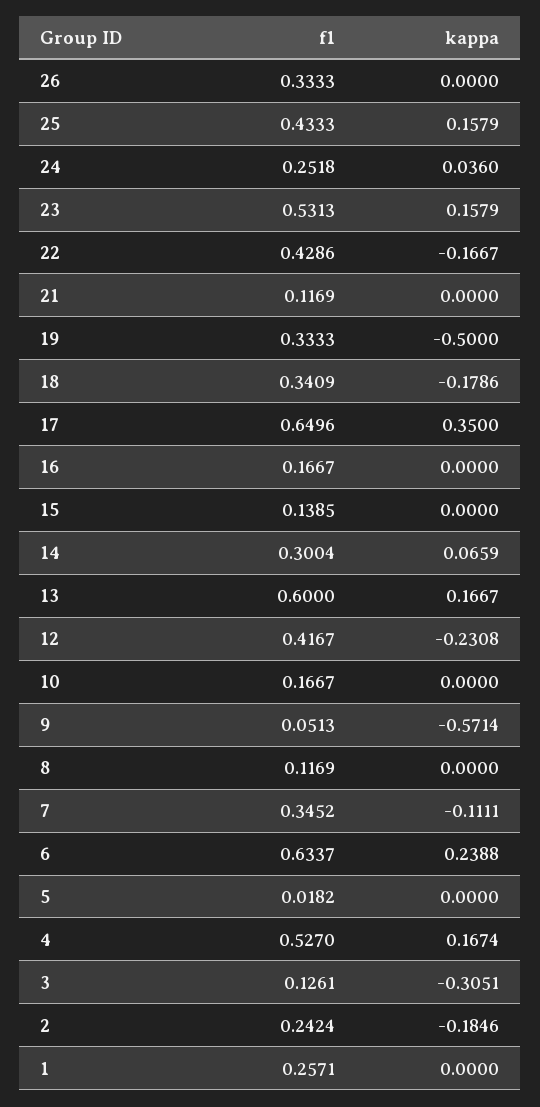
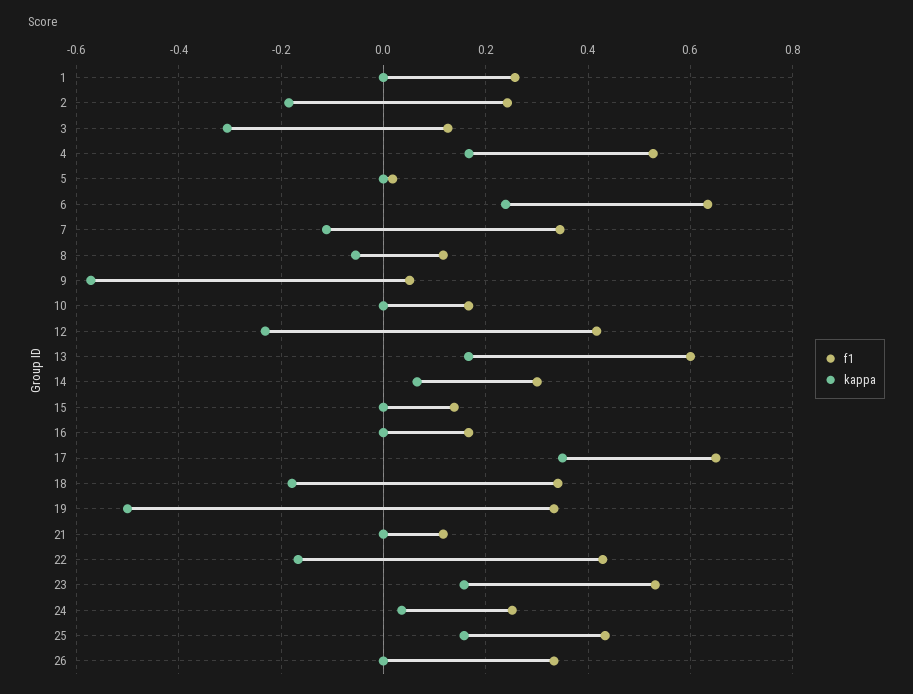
kappa, 8: 0 -> -0.06

